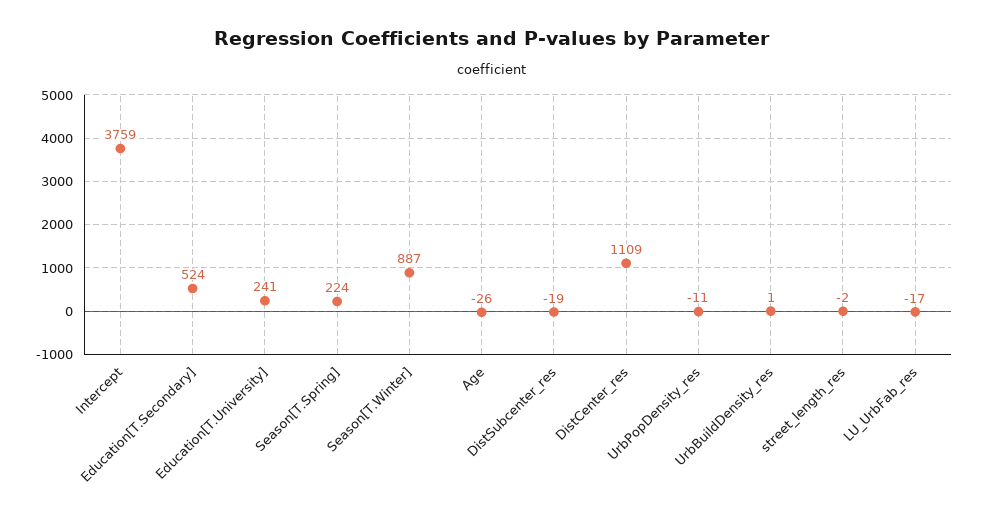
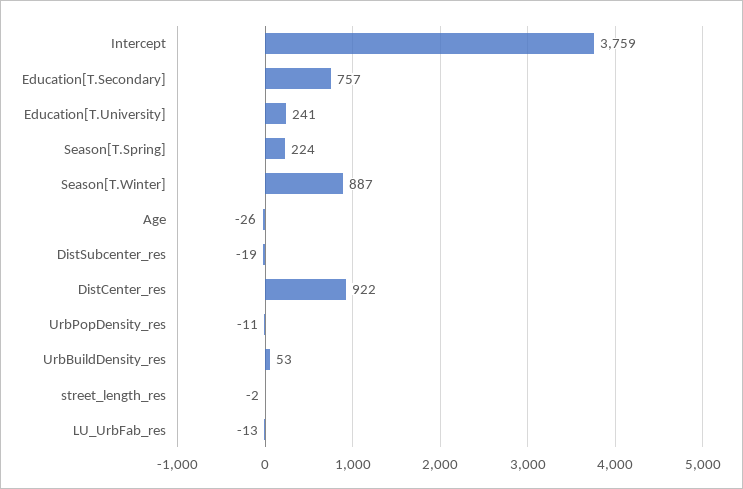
Education[T.Secondary]: 524 -> 757
DistCenter_res: 1109 -> 922
UrbBuildDensity_res: 1 -> 53
LU_UrbFab_res: -17 -> -13

